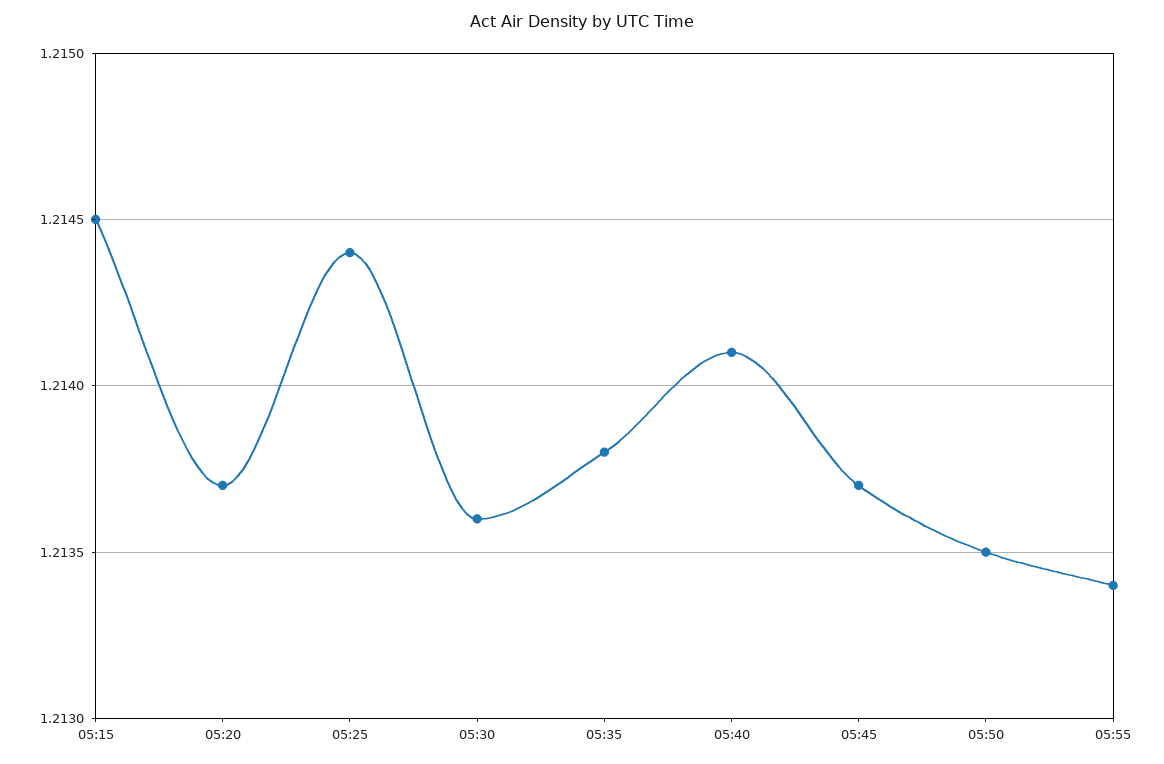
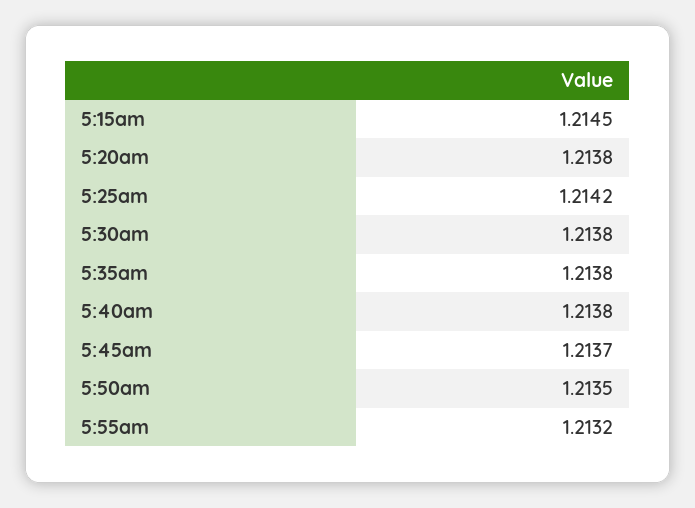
05:20: 1.2137 -> 1.2138
05:25: 1.2144 -> 1.2142
05:30: 1.2136 -> 1.2138
05:40: 1.2141 -> 1.2138
05:55: 1.2134 -> 1.2132

